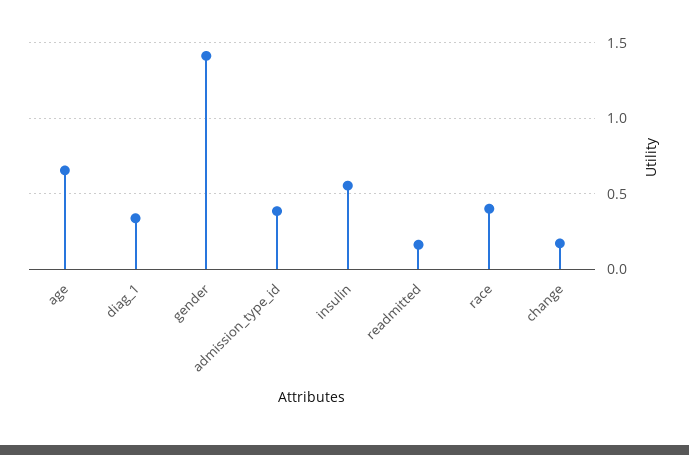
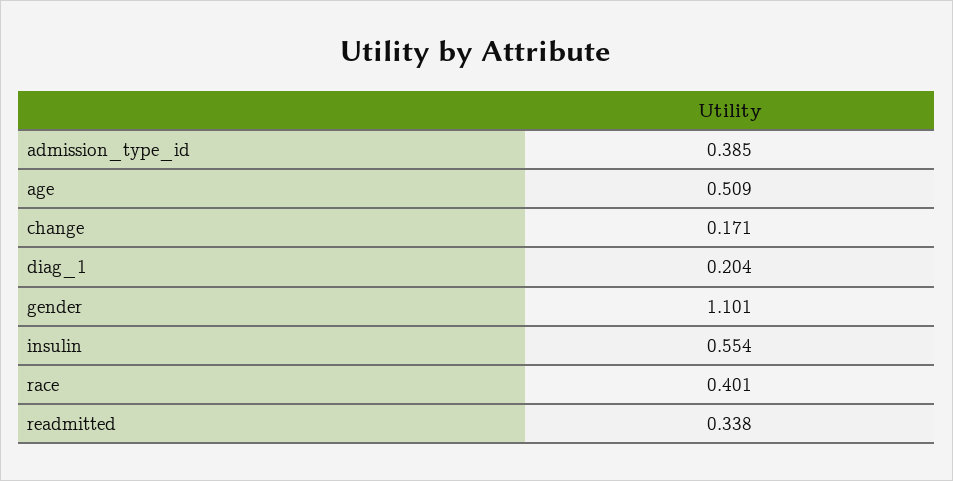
age: 0.65 -> 0.509
diag_1: 0.35 -> 0.204
gender: 1.4 -> 1.101
readmitted: 0.15 -> 0.338

